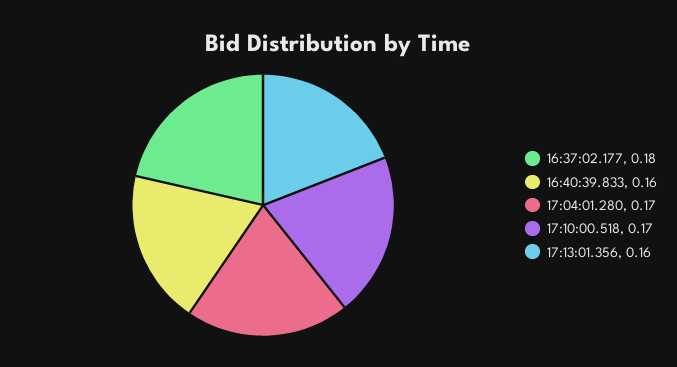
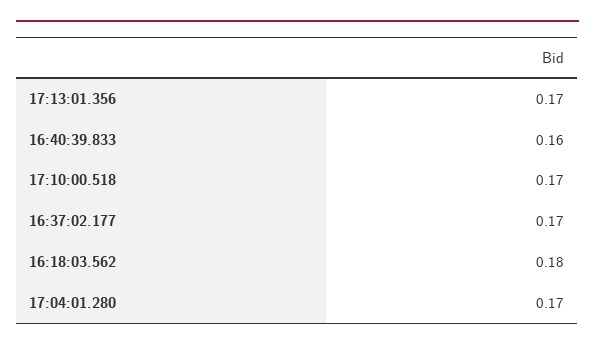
16:37:02.177: 0.18 -> 0.17
17:13:01.356: 0.16 -> 0.17
16:18:03.562: none -> 0.18

